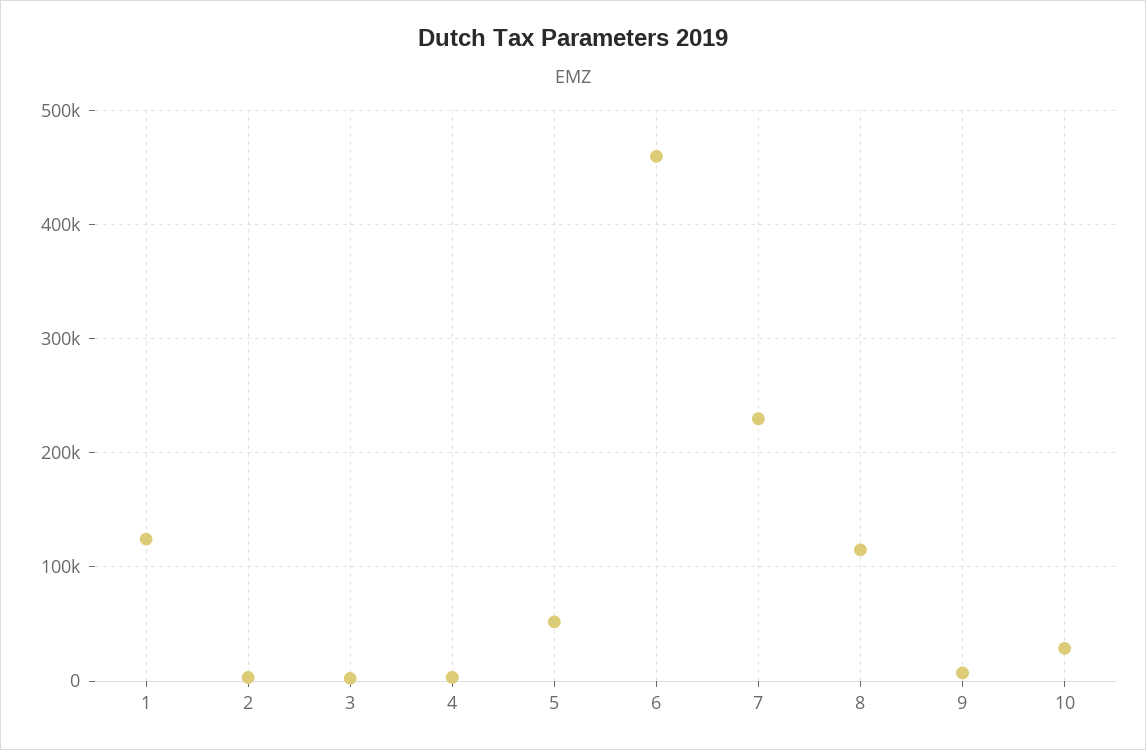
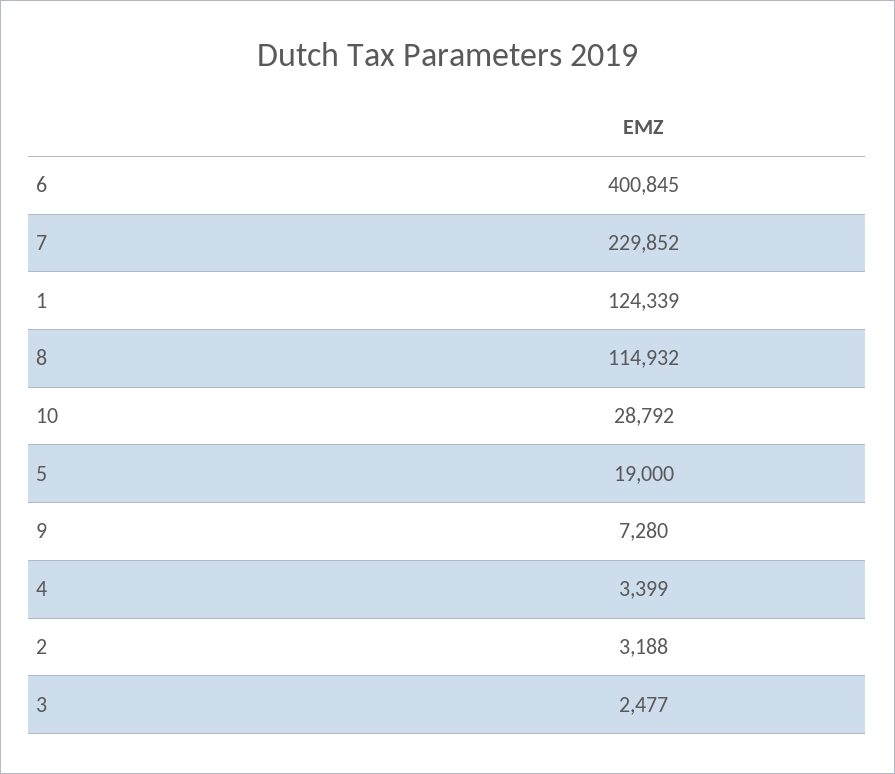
5: 50000 -> 19000
6: 460000 -> 400845

